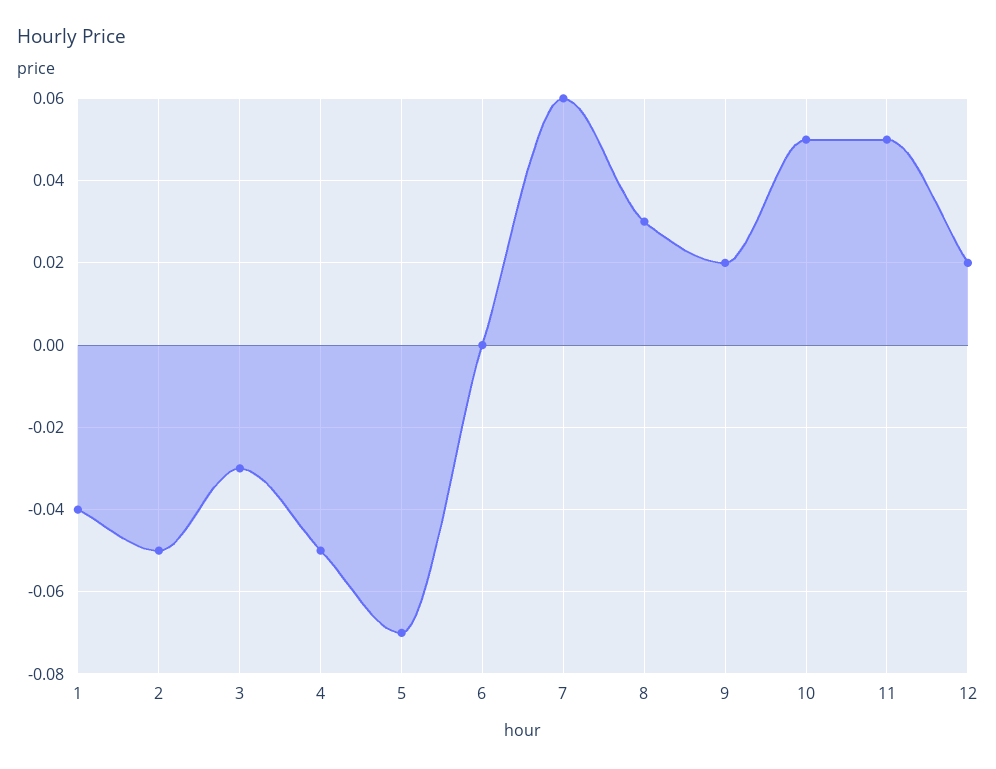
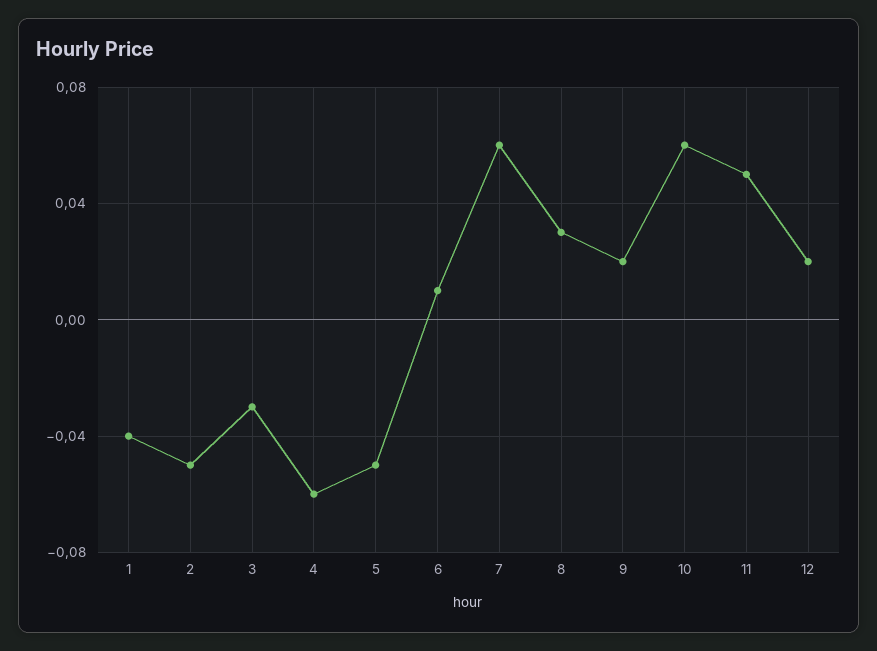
4: -0.05 -> -0.06
5: -0.07 -> -0.05
6: 0 -> 0.01
10: 0.05 -> 0.06

